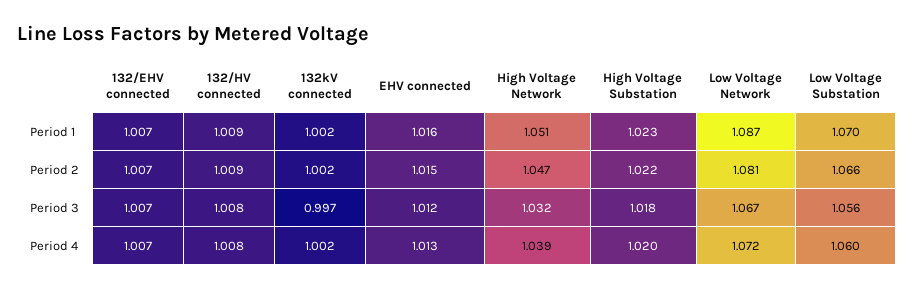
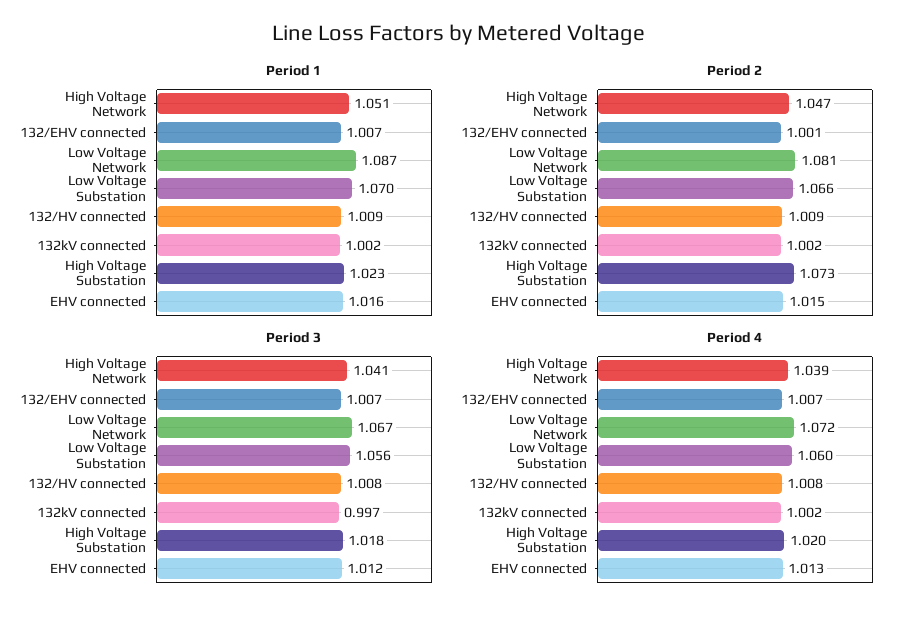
Period 2, 132/EHV connected: 1.007 -> 1.001
Period 2, High Voltage Substation: 1.022 -> 1.073
Period 3, High Voltage Network: 1.032 -> 1.041

